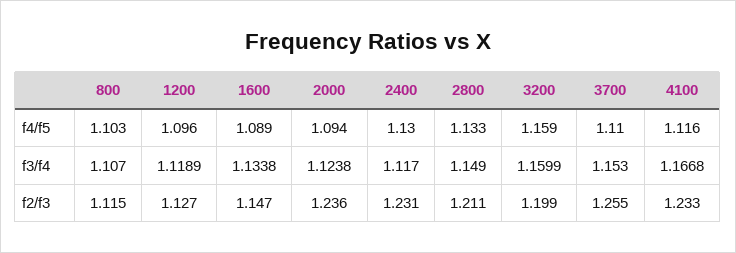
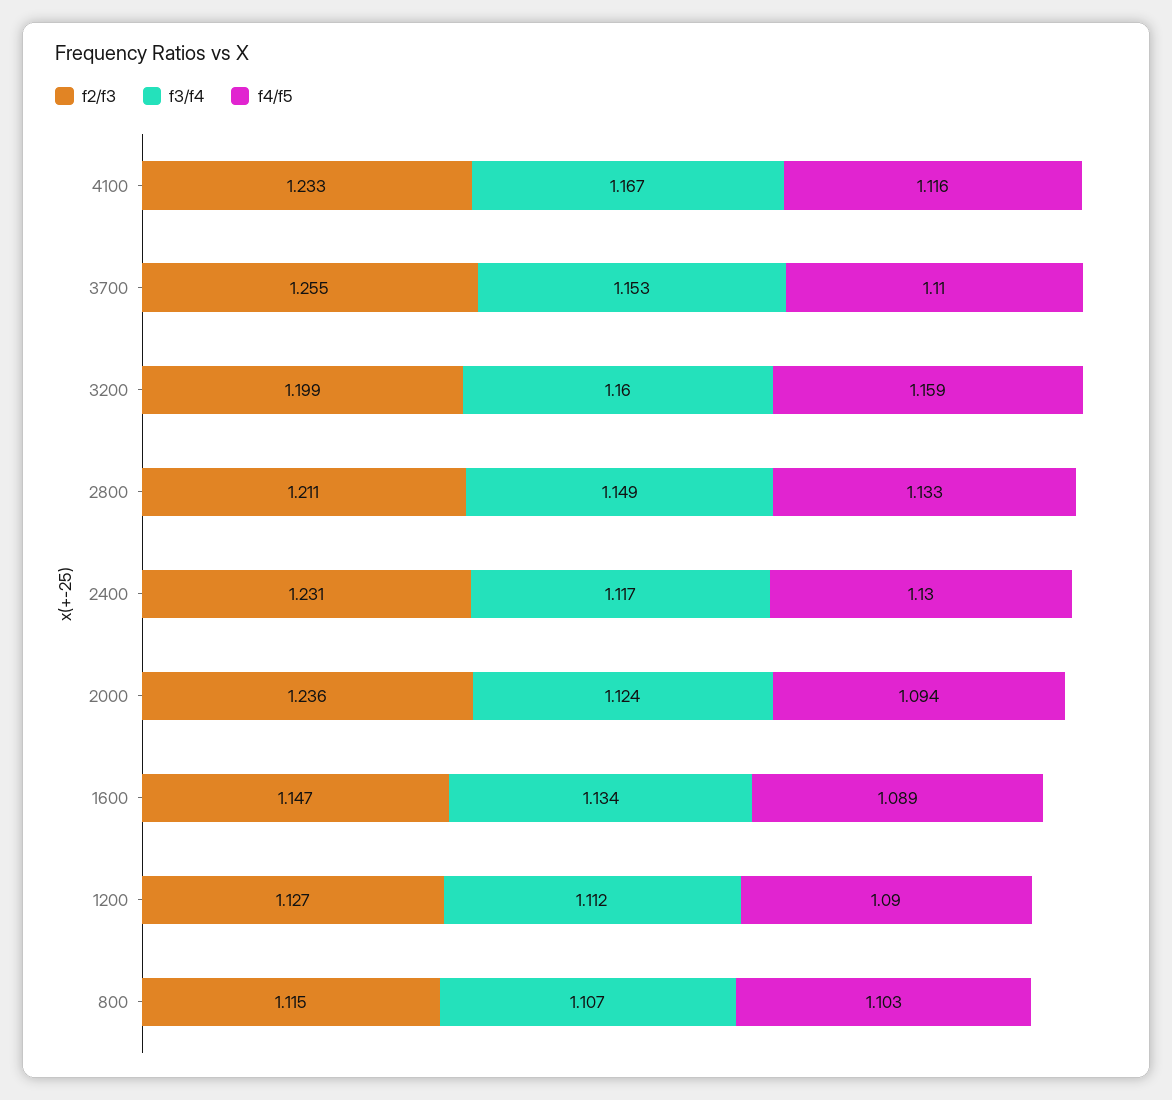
f4/f5, 1200: 1.096 -> 1.09
f3/f4, 1200: 1.1189 -> 1.112

